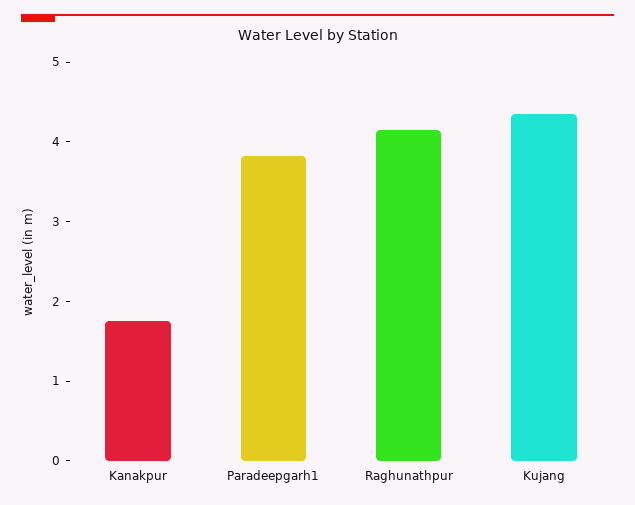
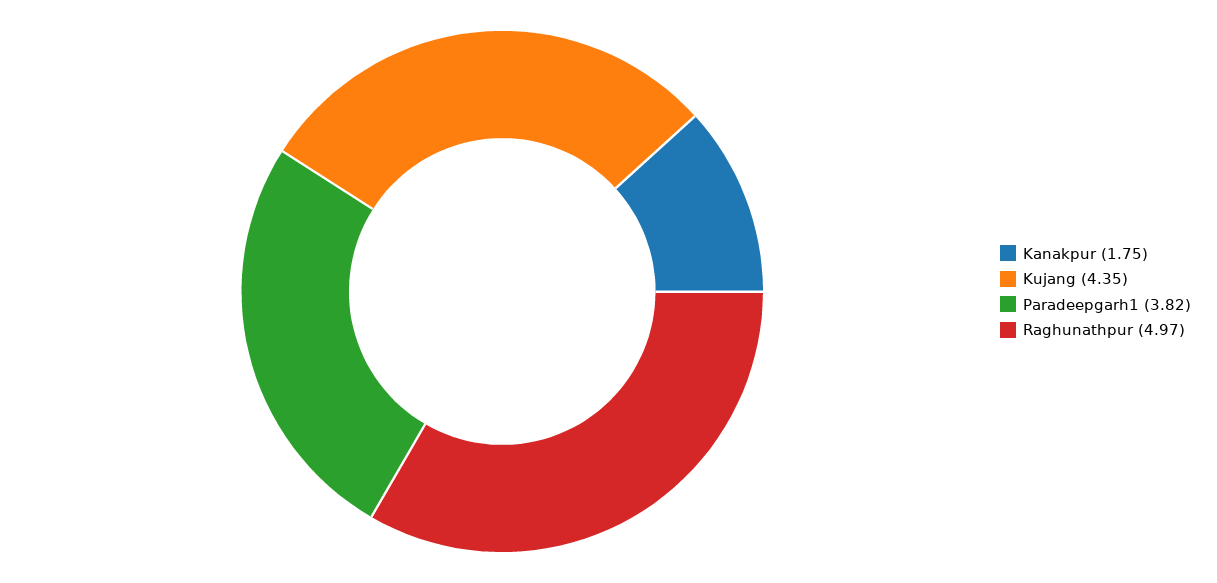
Raghunathpur: 4.2 -> 4.97

